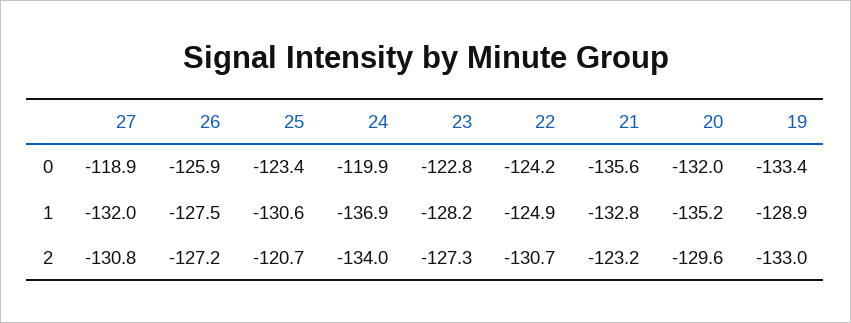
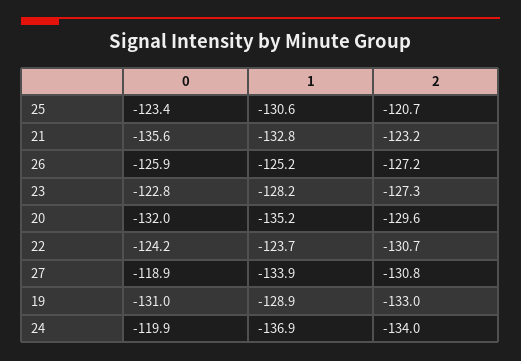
19, 0: -133.4 -> -131
27, 1: -132 -> -133.9
26, 1: -127.5 -> -125.2
22, 1: -124.9 -> -123.7

